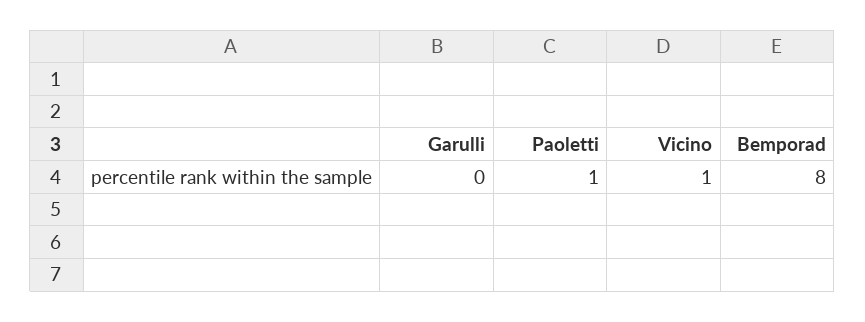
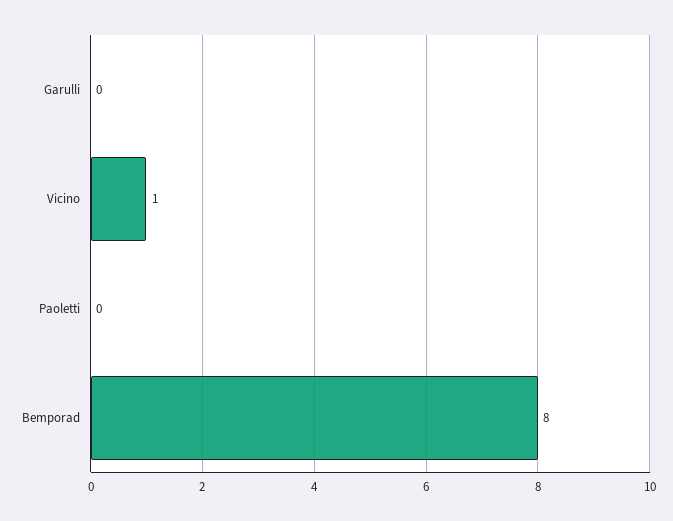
Paoletti: 1 -> 0

